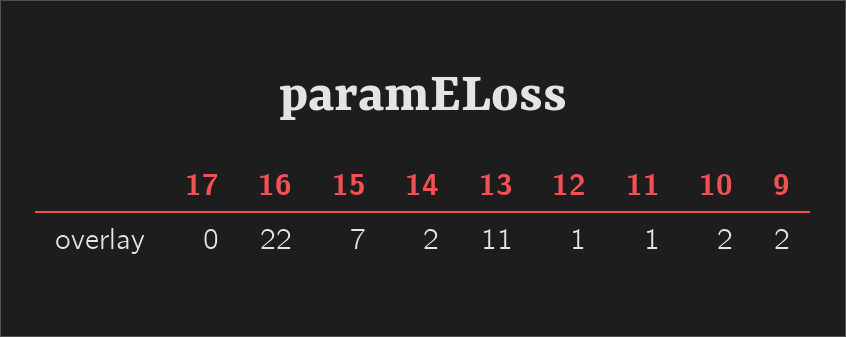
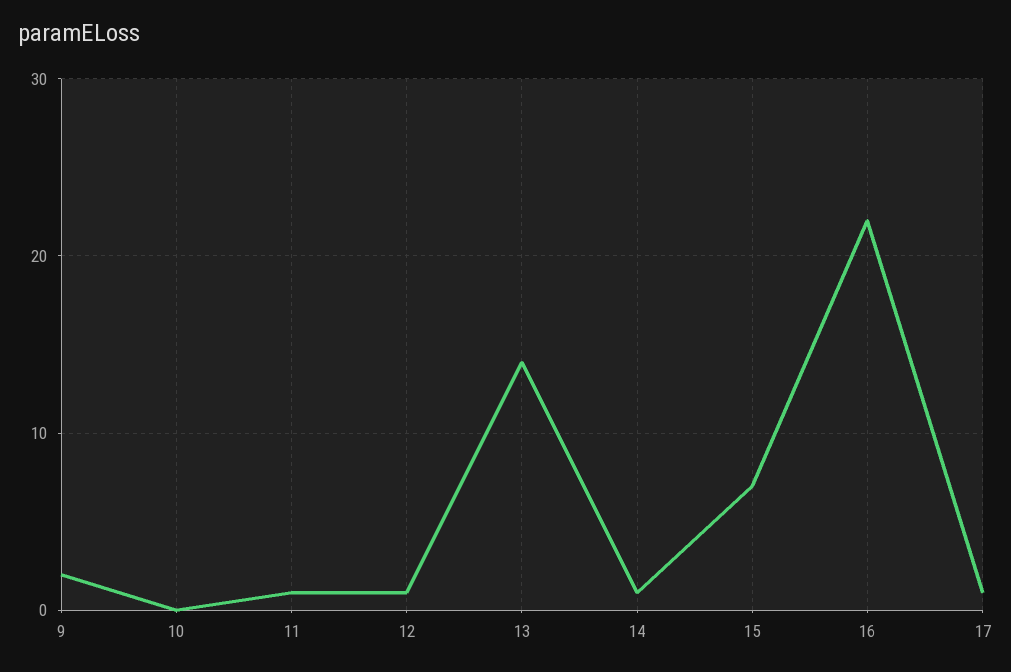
17: 0 -> 1
14: 2 -> 1
13: 11 -> 14
10: 2 -> 0

